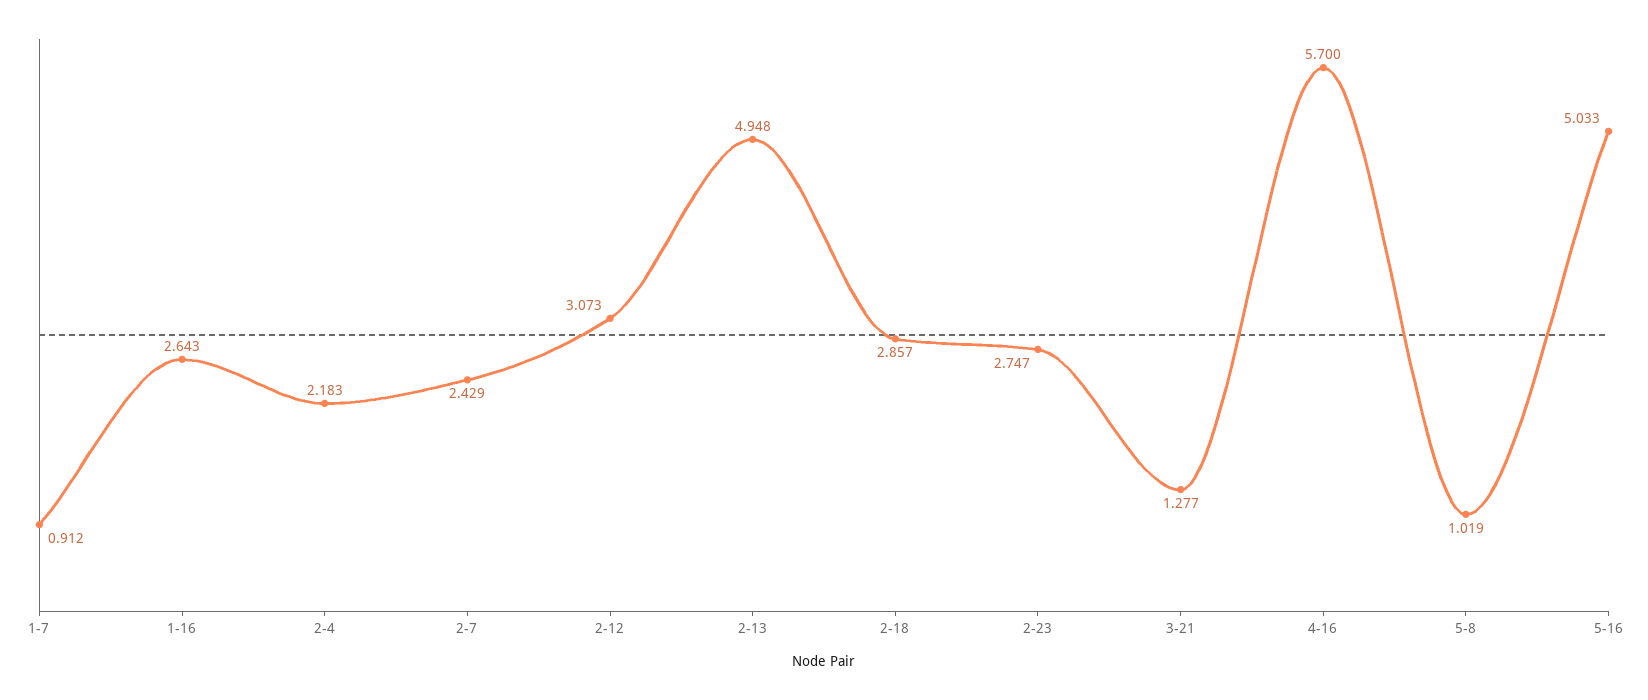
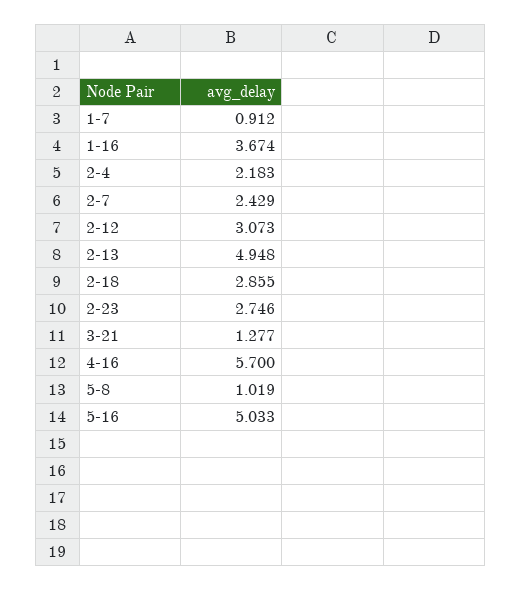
1-16: 2.643 -> 3.674
2-18: 2.857 -> 2.855
2-23: 2.747 -> 2.746

